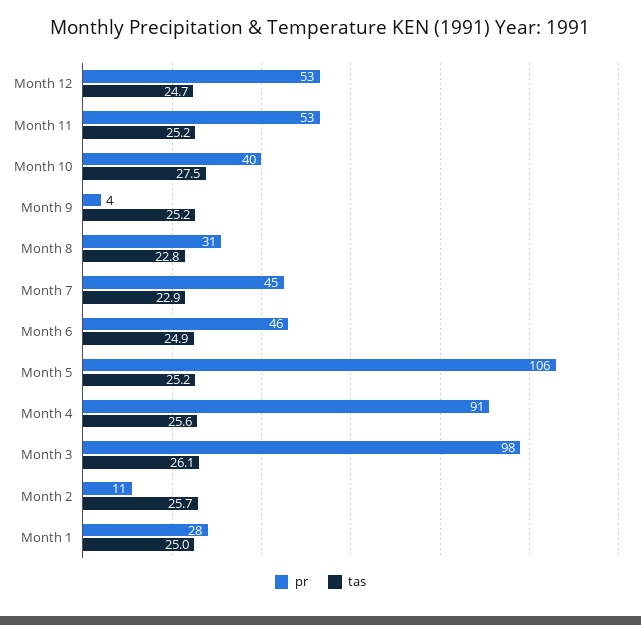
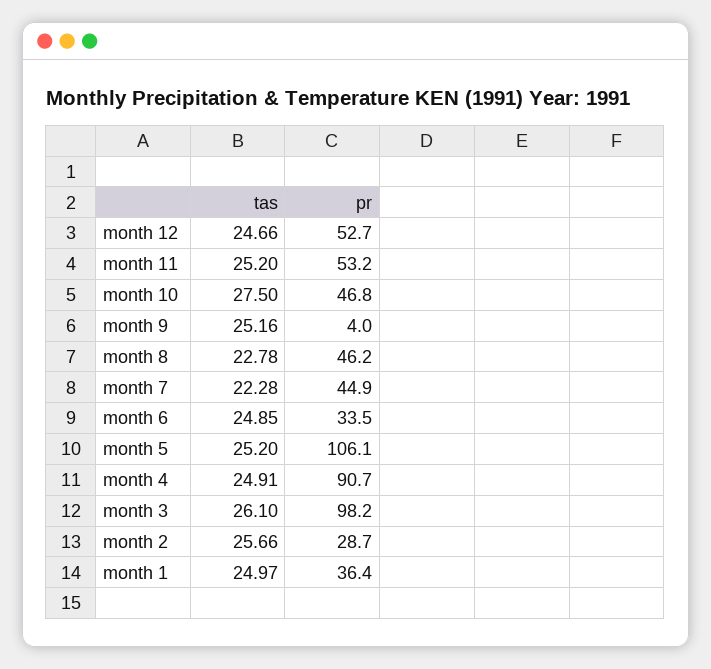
pr, Month 10: 40 -> 46.8
pr, Month 8: 31 -> 46.2
tas, Month 7: 22.9 -> 22.28
pr, Month 6: 46 -> 33.5
tas, Month 4: 25.6 -> 24.91
pr, Month 2: 11 -> 28.7
pr, Month 1: 28 -> 36.4

